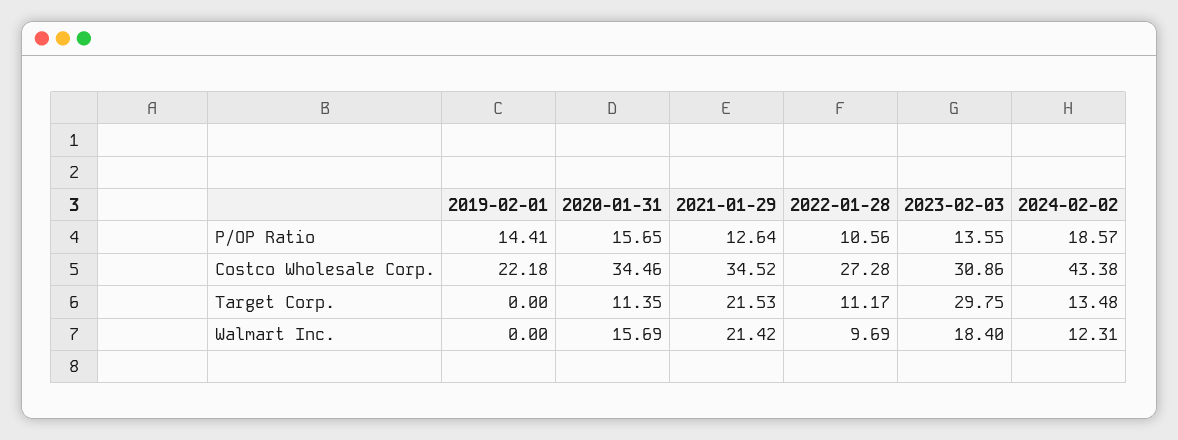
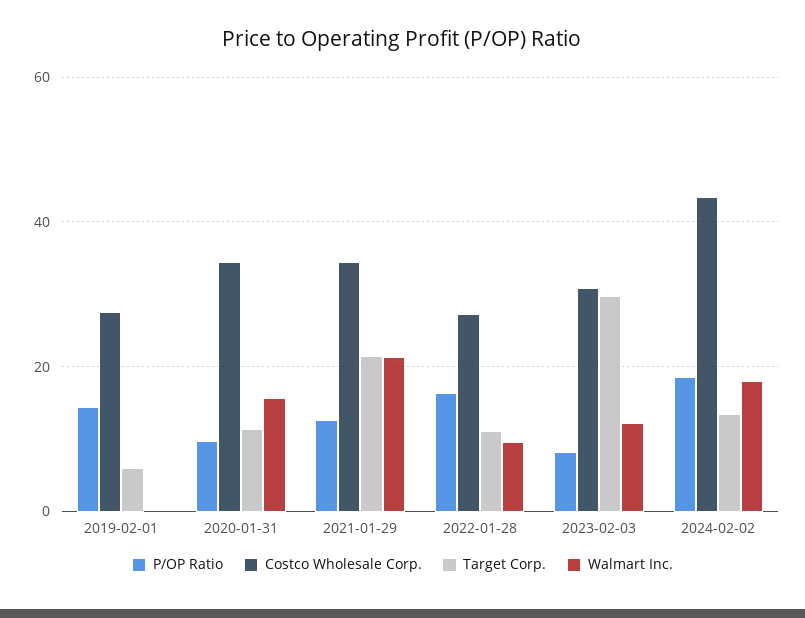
P/OP Ratio, 2020-01-31: 15.65 -> 10
P/OP Ratio, 2022-01-28: 10.56 -> 16
P/OP Ratio, 2023-02-03: 13.55 -> 8
Costco Wholesale Corp., 2019-02-01: 22.18 -> 28
Target Corp., 2019-02-01: 0 -> 6
Walmart Inc., 2023-02-03: 18.4 -> 12
Walmart Inc., 2024-02-02: 12.31 -> 18

